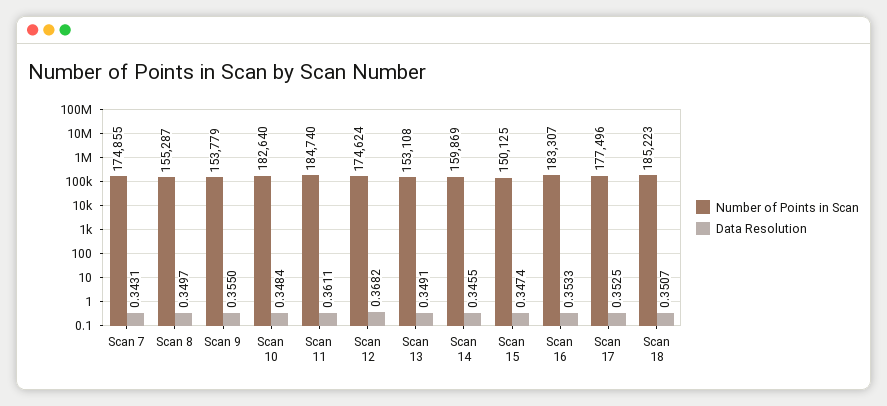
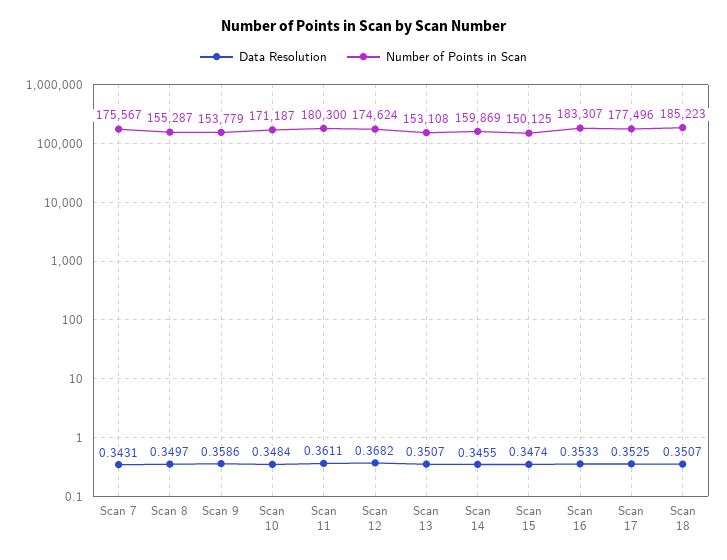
Number of Points in Scan, Scan 7: 174855 -> 175567
Data Resolution, Scan 9: 0.355 -> 0.3586
Number of Points in Scan, Scan 10: 182640 -> 171187
Number of Points in Scan, Scan 11: 184740 -> 180300
Data Resolution, Scan 13: 0.3491 -> 0.3507

